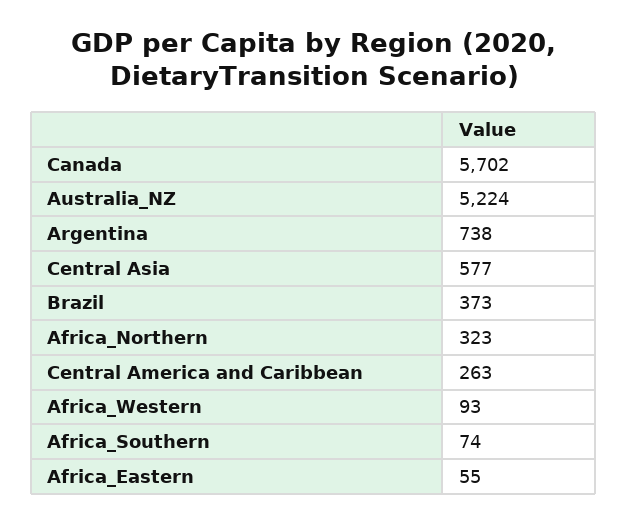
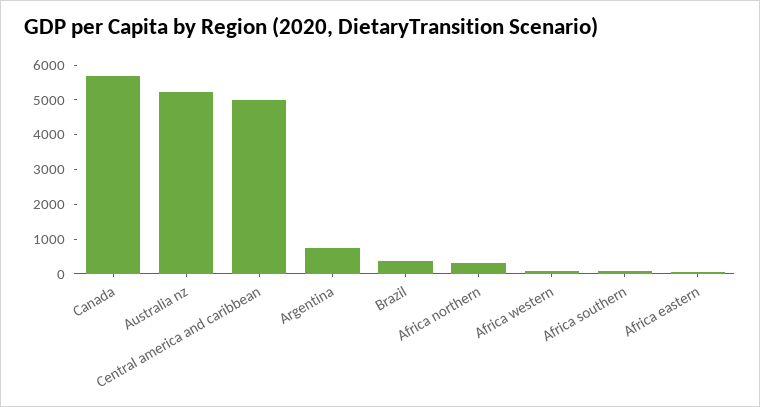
Central Asia: 577 -> none
Central America and Caribbean: 263 -> 5000

